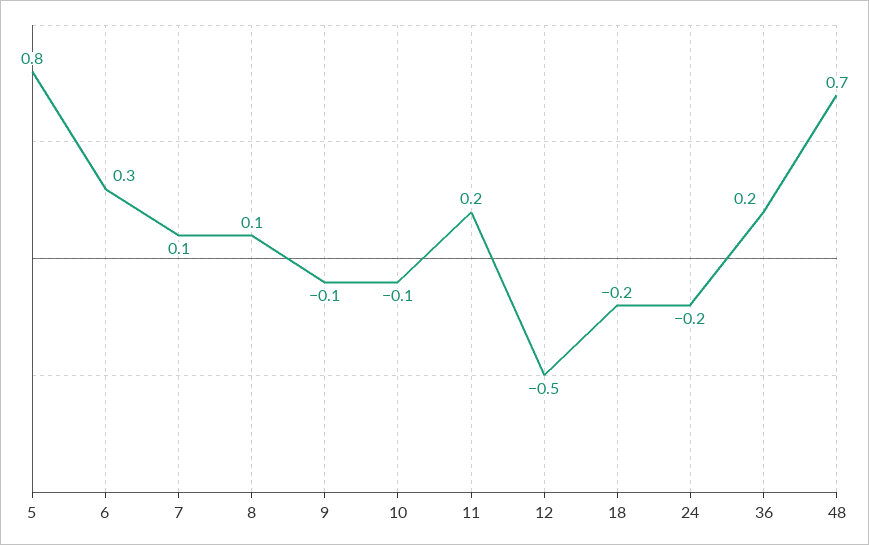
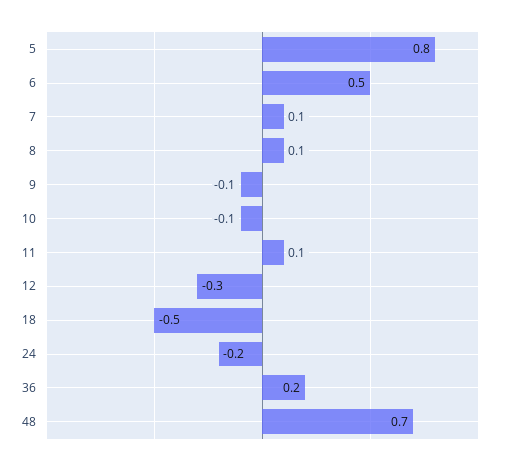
6: 0.3 -> 0.5
11: 0.2 -> 0.1
12: -0.5 -> -0.3
18: -0.2 -> -0.5

